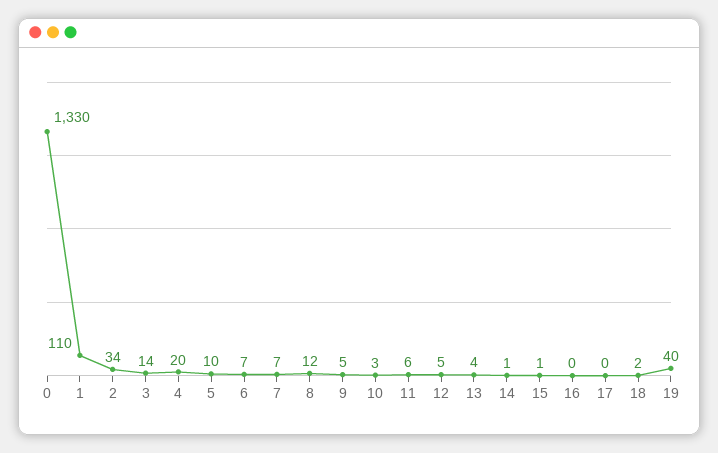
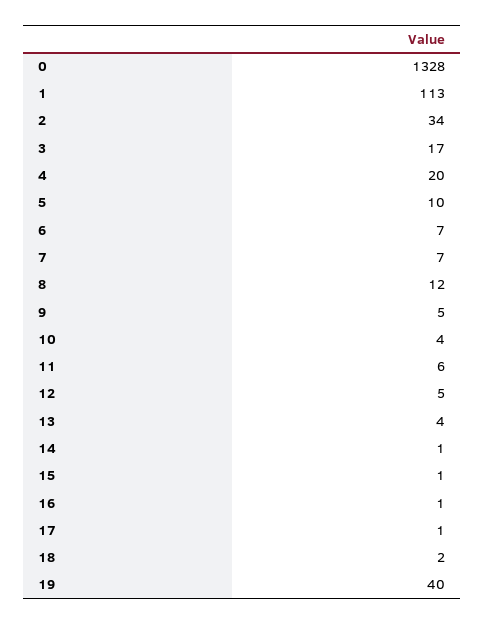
0: 1330 -> 1328
1: 110 -> 113
3: 14 -> 17
10: 3 -> 4
16: 0 -> 1
17: 0 -> 1

